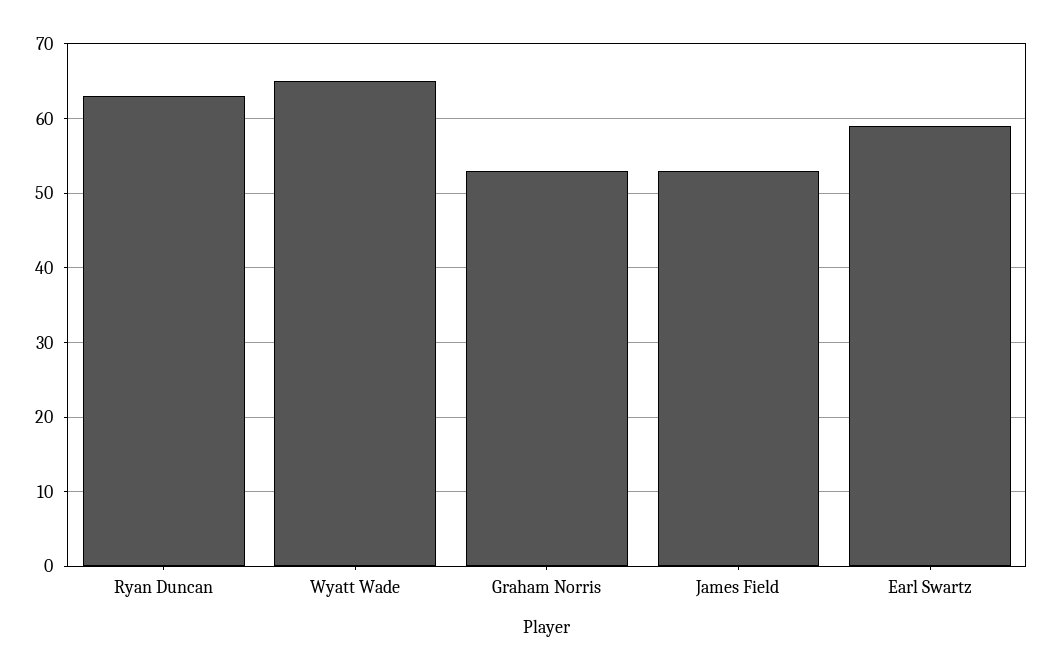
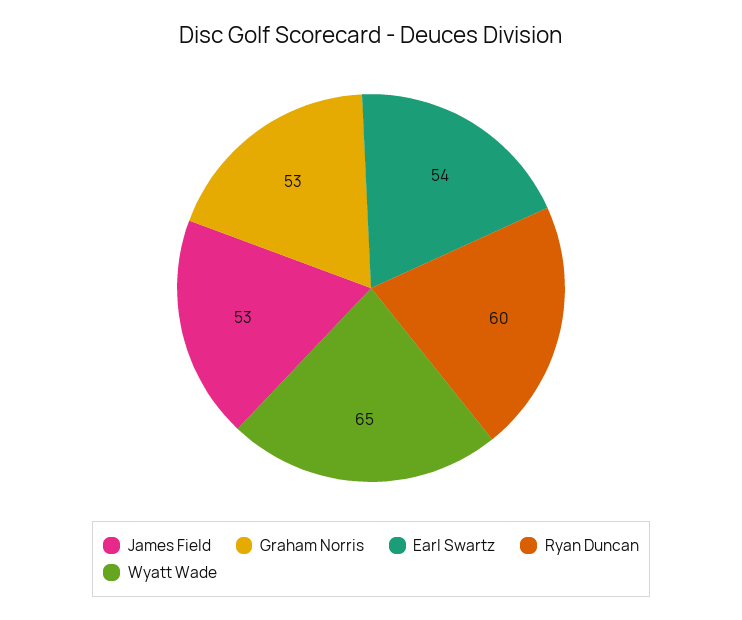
Ryan Duncan: 63 -> 60
Earl Swartz: 59 -> 54

